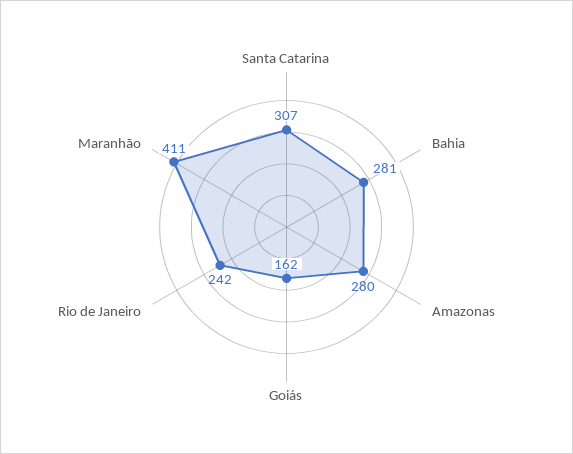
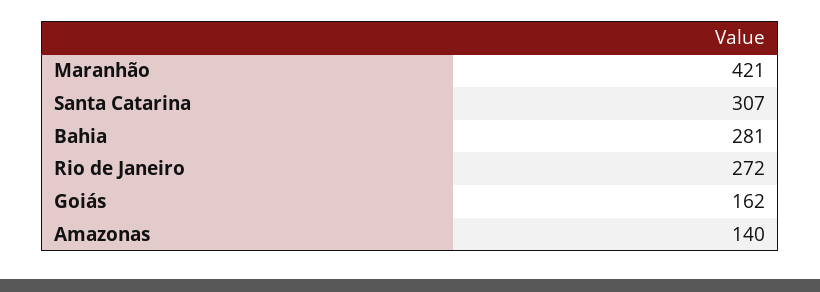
Amazonas: 280 -> 140
Rio de Janeiro: 242 -> 272
Maranhão: 411 -> 421

